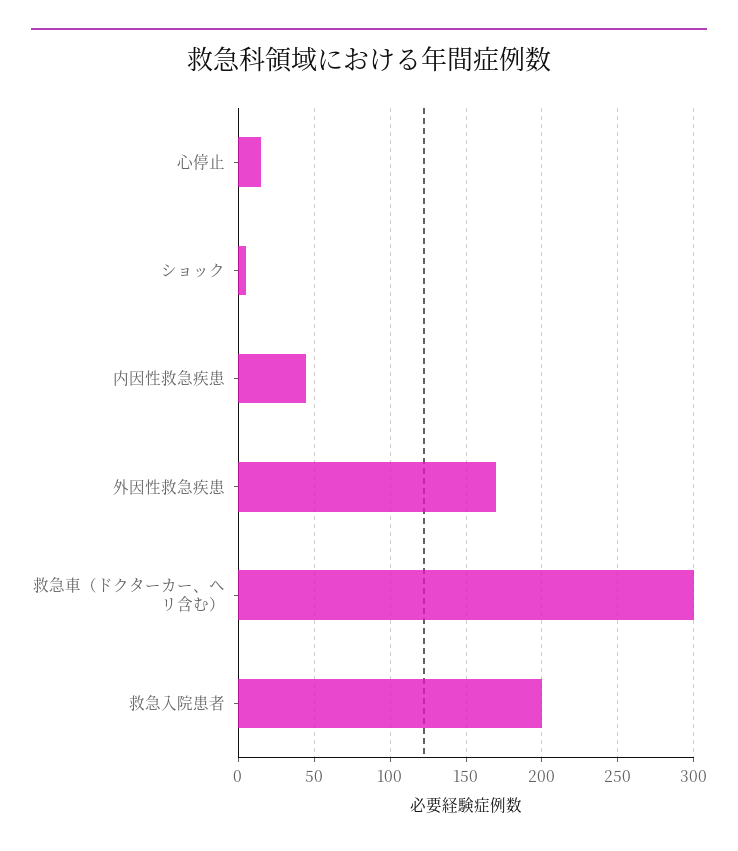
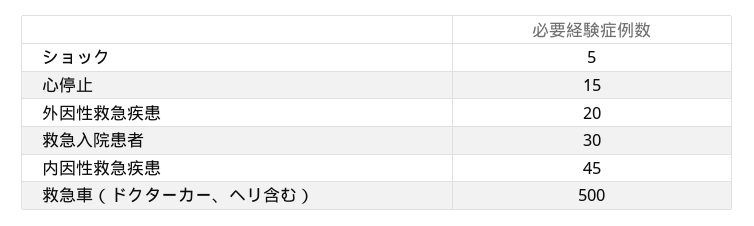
外因性救急疾患: 170 -> 20
救急車（ドクターカー、ヘリ含む）: 300 -> 500
救急入院患者: 200 -> 30

